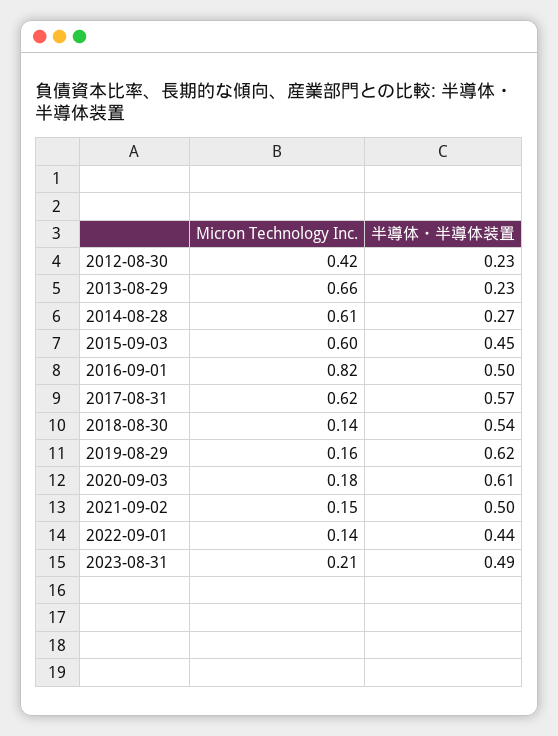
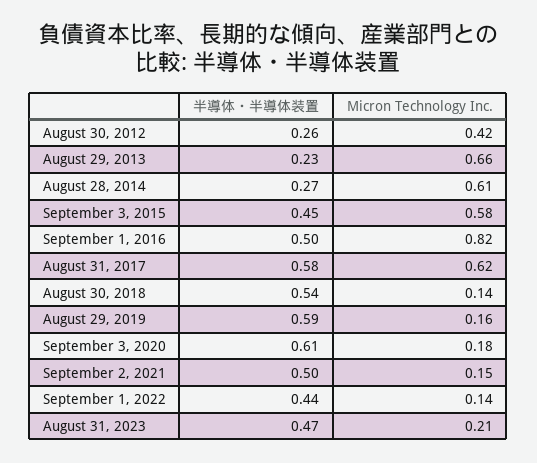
半導体・半導体装置, 2012-08-30: 0.23 -> 0.26
Micron Technology Inc., 2015-09-03: 0.6 -> 0.58
半導体・半導体装置, 2017-08-31: 0.57 -> 0.58
半導体・半導体装置, 2019-08-29: 0.62 -> 0.59
半導体・半導体装置, 2023-08-31: 0.49 -> 0.47

